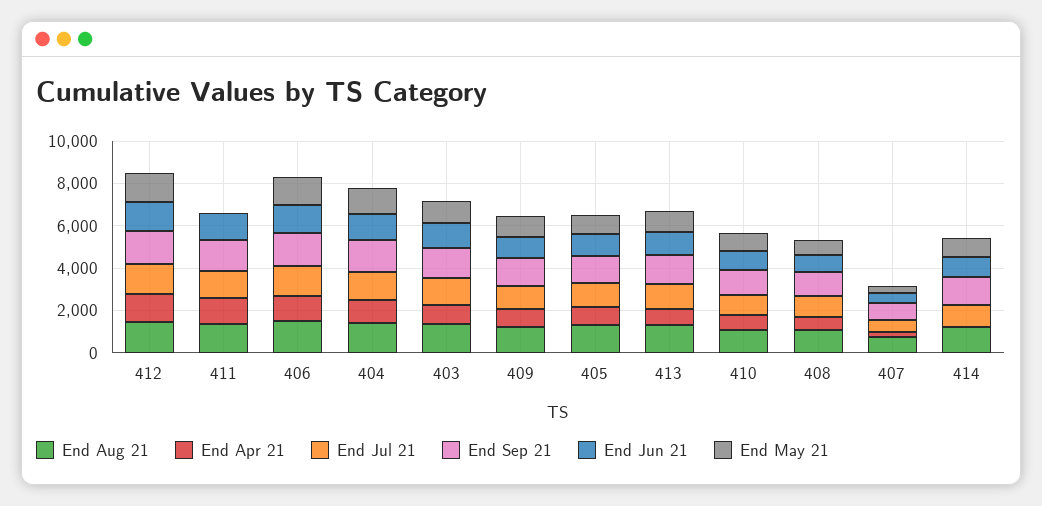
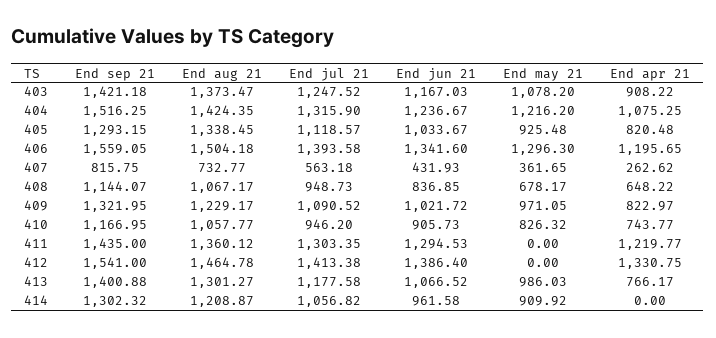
End May 21, 412: 1500 -> 0

